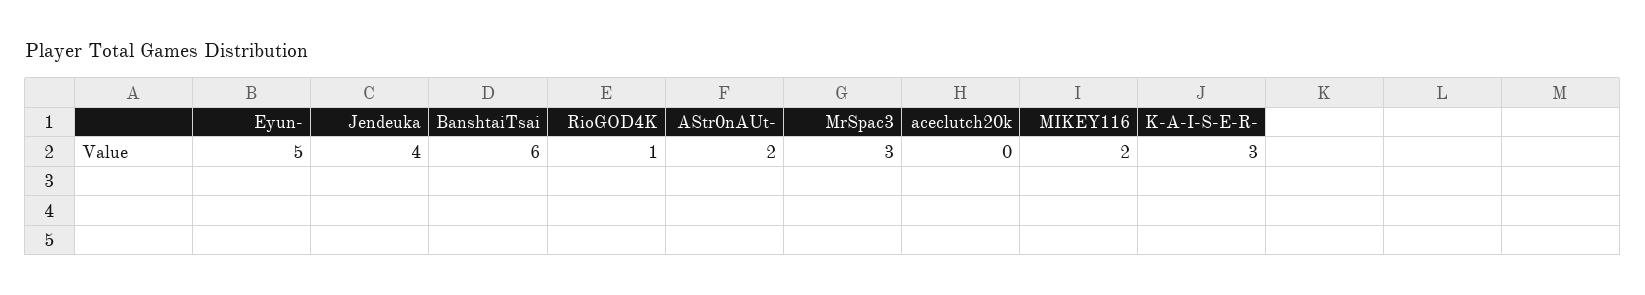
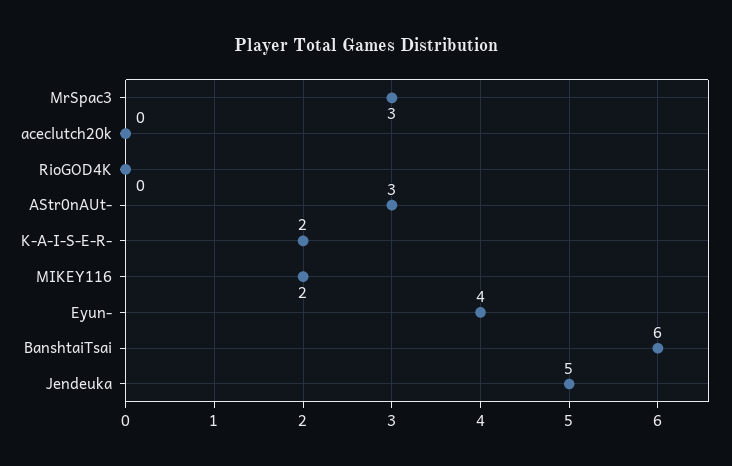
Eyun-: 5 -> 4
Jendeuka: 4 -> 5
RioGOD4K: 1 -> 0
AStr0nAUt-: 2 -> 3
K-A-I-S-E-R-: 3 -> 2

